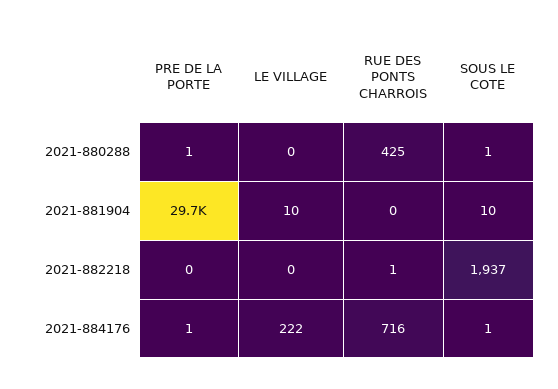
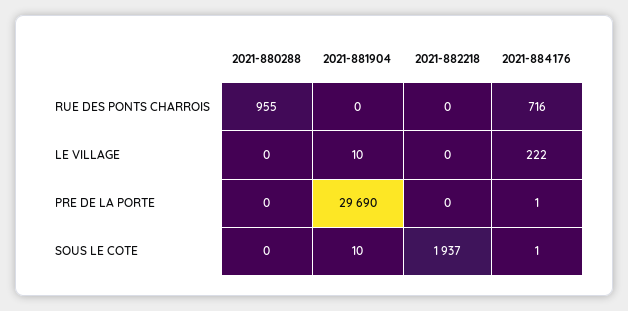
PRE DE LA PORTE, 2021-880288: 1 -> 0
RUE DES PONTS CHARROIS, 2021-880288: 425 -> 955
SOUS LE COTE, 2021-880288: 1 -> 0
RUE DES PONTS CHARROIS, 2021-882218: 1 -> 0

